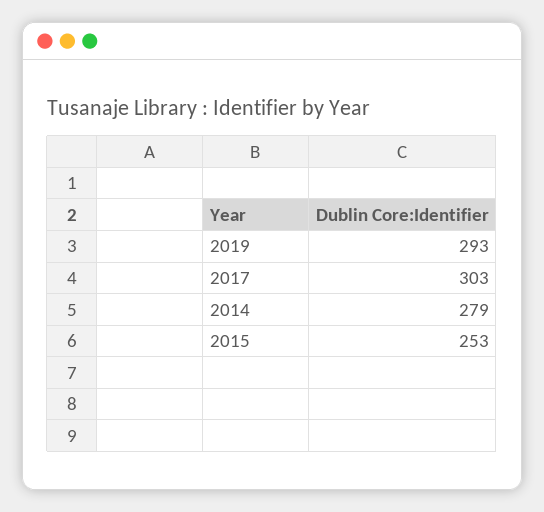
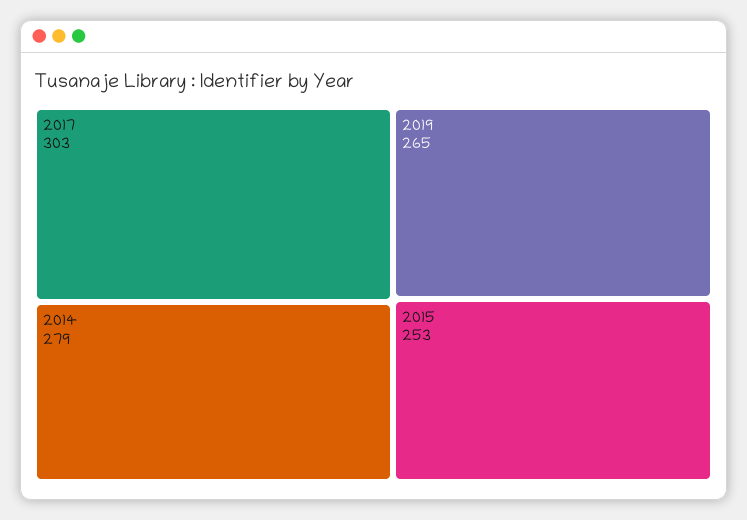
2019: 293 -> 265

